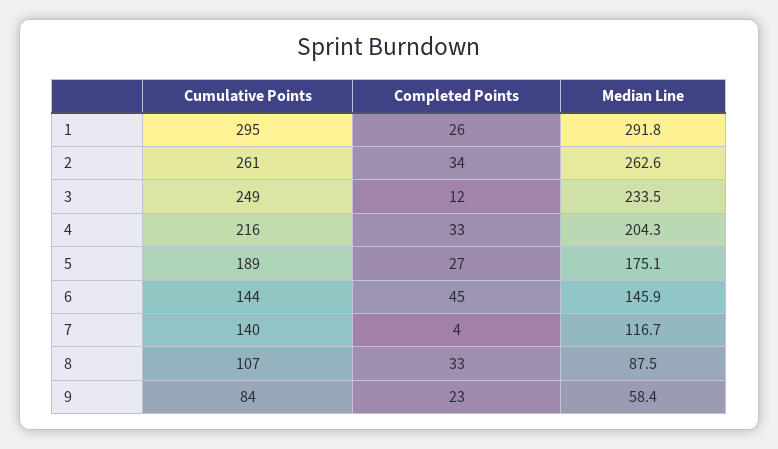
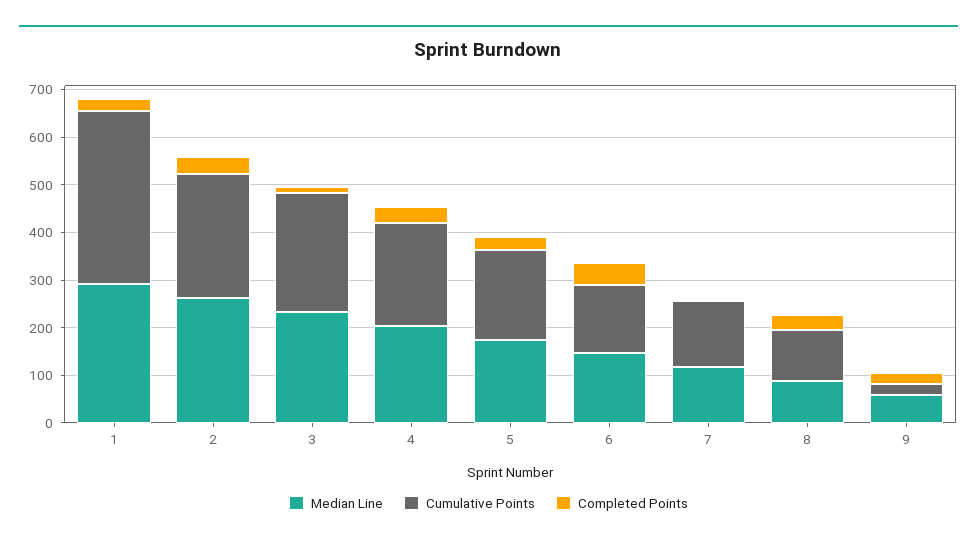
Cumulative Points, 1: 295 -> 360
Cumulative Points, 9: 84 -> 20

